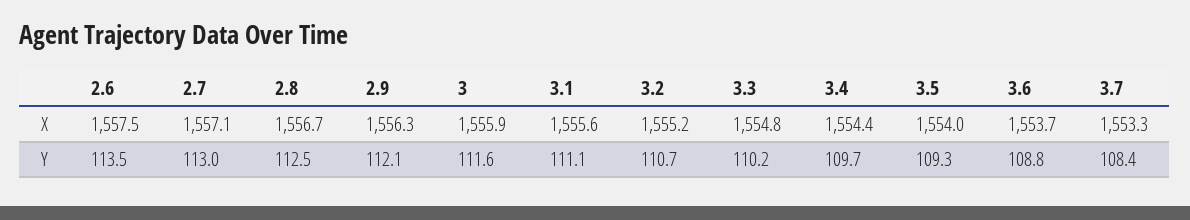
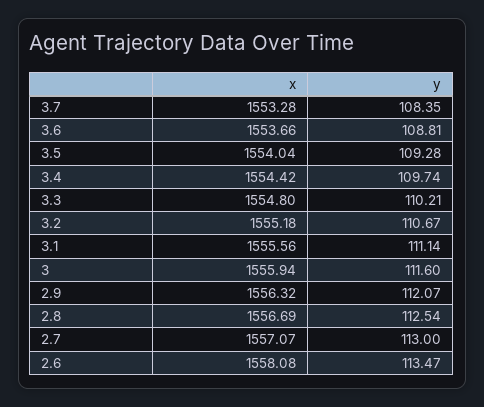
2.6, X: 1557.5 -> 1558.08

